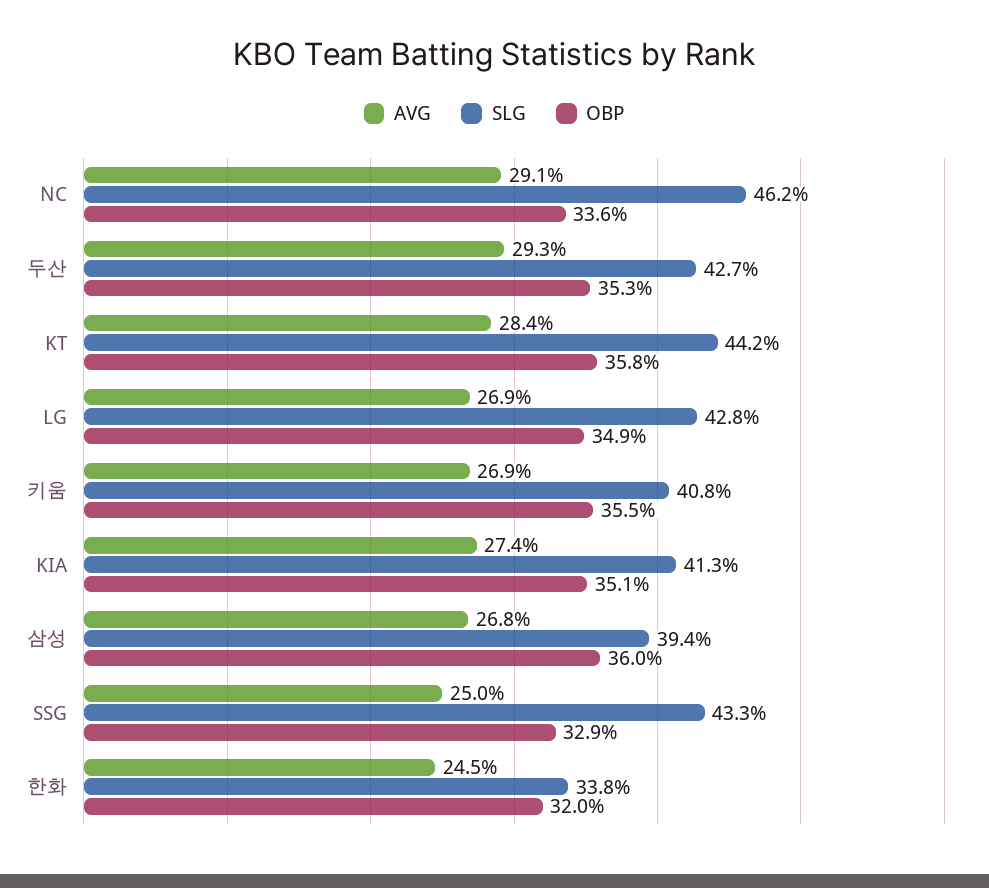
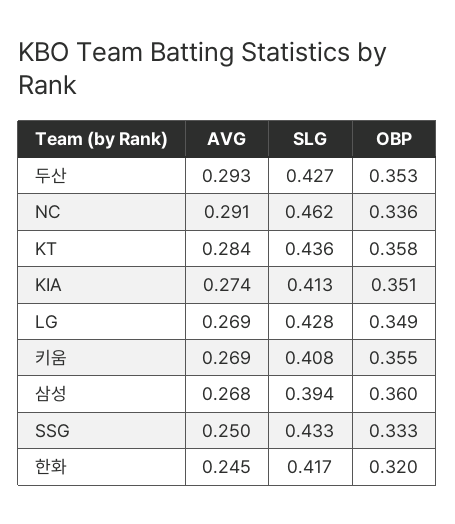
SLG, KT: 0.442 -> 0.436
OBP, SSG: 0.329 -> 0.333
SLG, 한화: 0.338 -> 0.417

